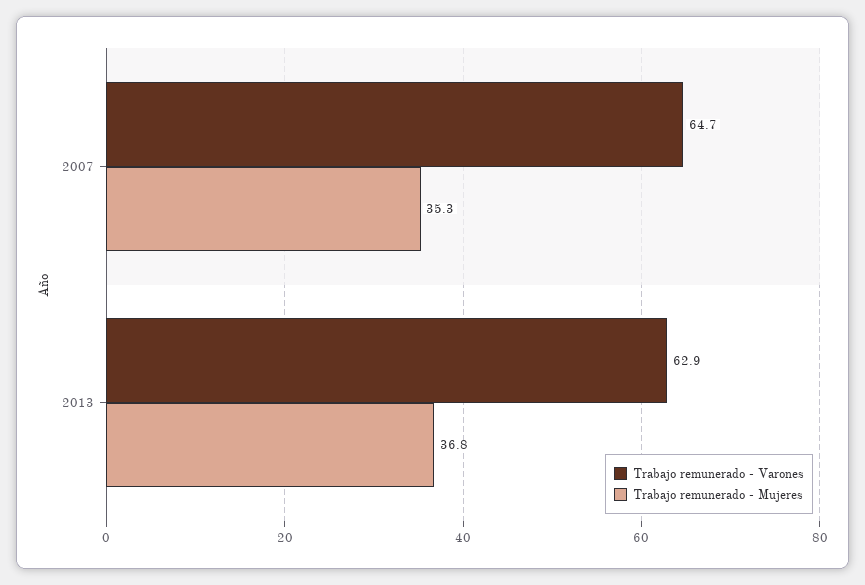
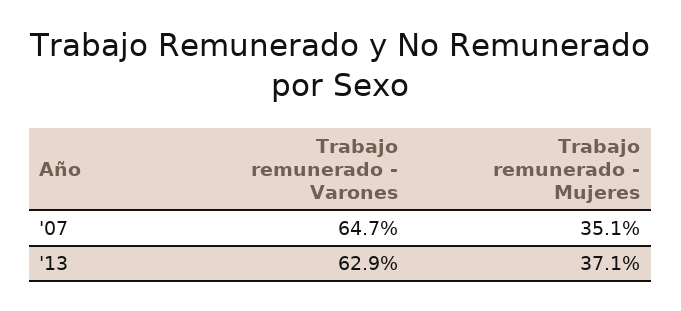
Trabajo remunerado - Mujeres, 2007: 35.3 -> 35.1
Trabajo remunerado - Mujeres, 2013: 36.8 -> 37.1

